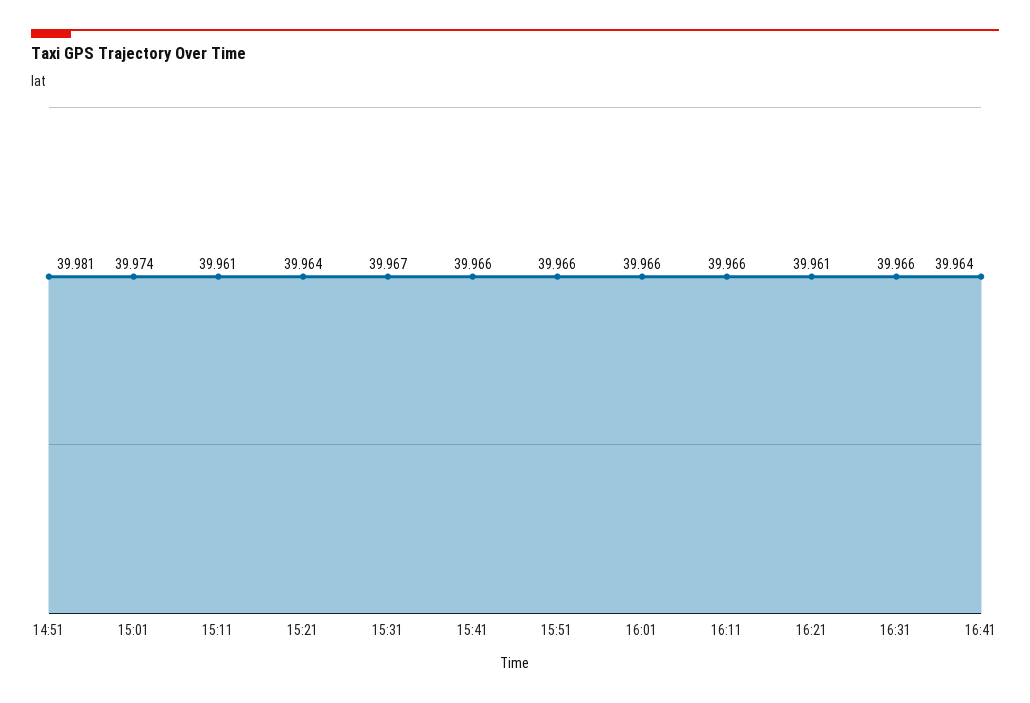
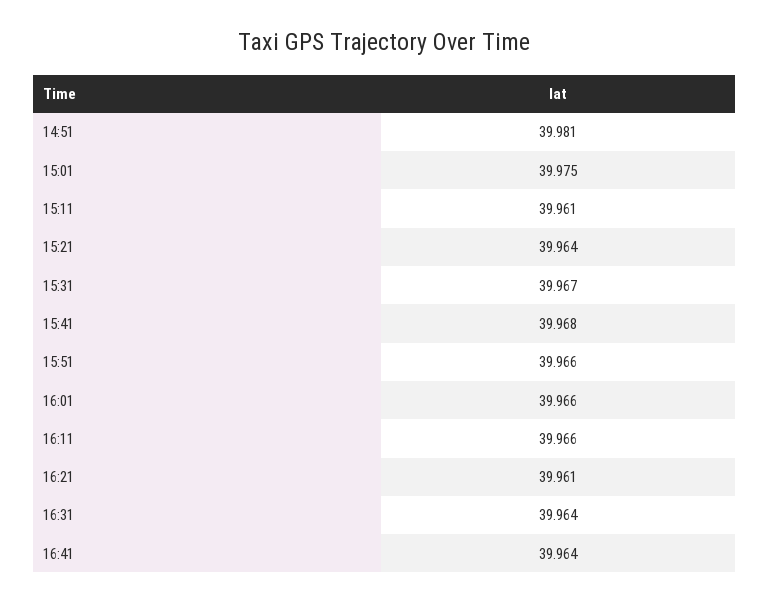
15:01: 39.974 -> 39.975
15:41: 39.966 -> 39.968
16:31: 39.966 -> 39.964

